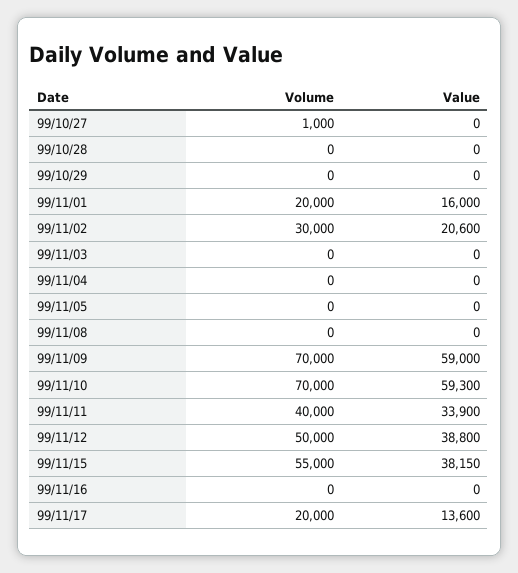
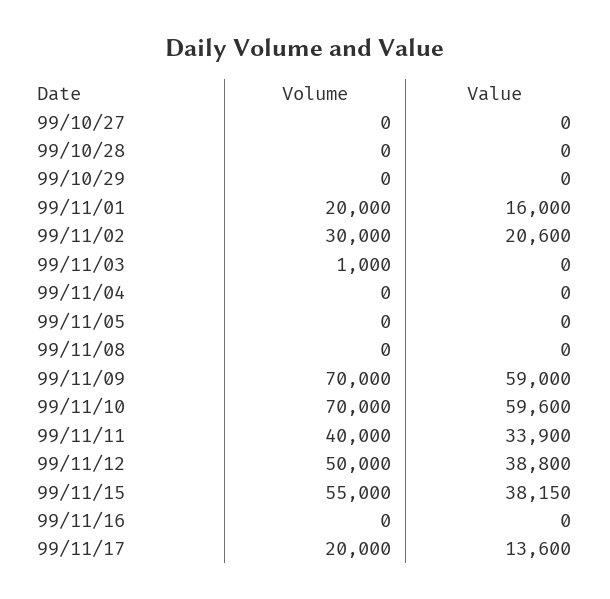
Volume, 99/10/27: 1000 -> 0
Volume, 99/11/03: 0 -> 1000
Value, 99/11/10: 59300 -> 59600

